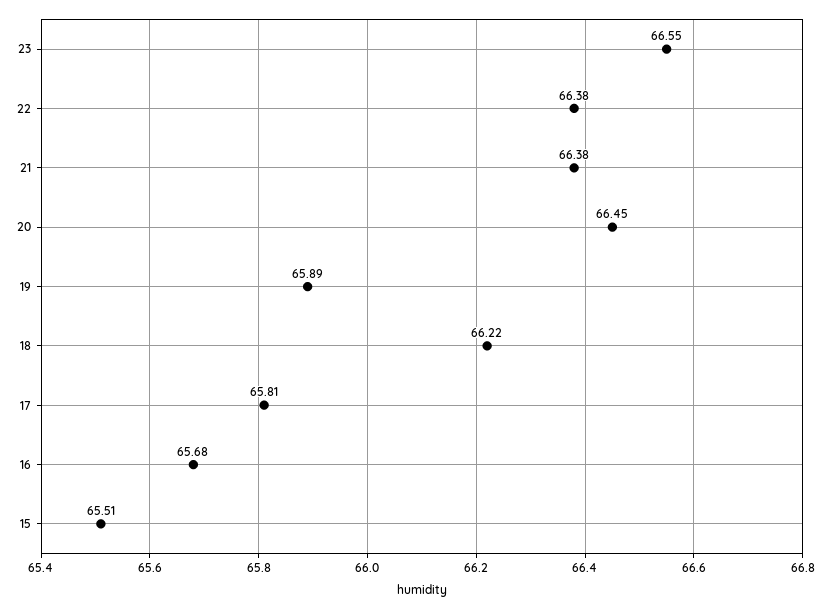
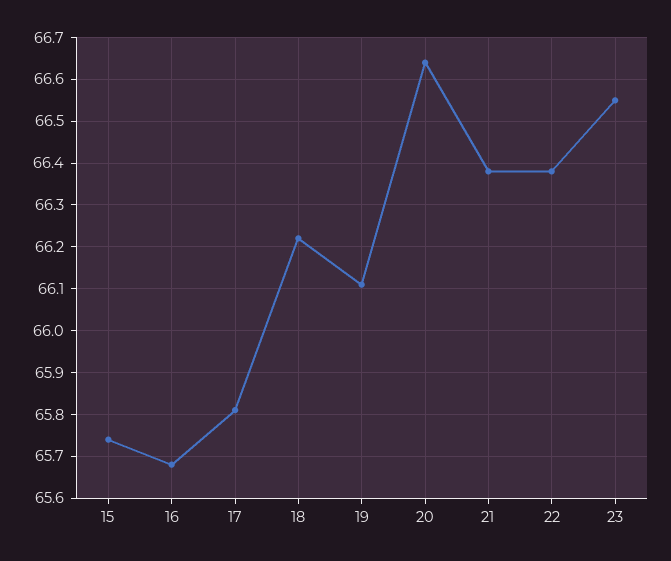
20: 66.45 -> 66.65
19: 65.89 -> 66.1
15: 65.51 -> 65.75

